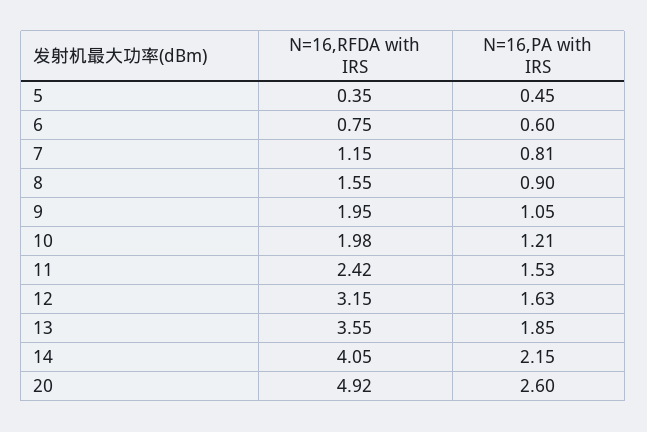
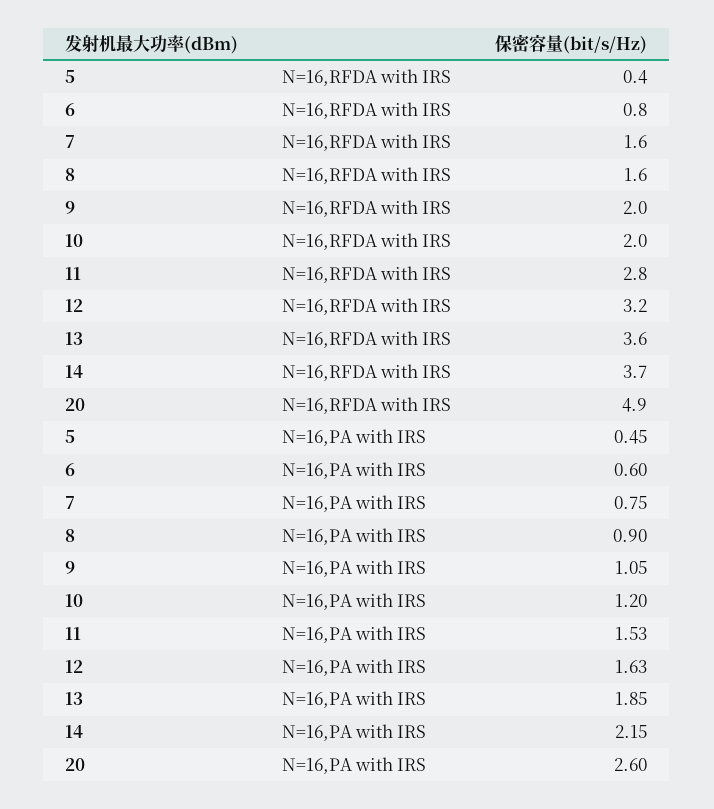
N=16,RFDA with IRS, 7: 1.15 -> 1.6
N=16,PA with IRS, 7: 0.81 -> 0.75
N=16,PA with IRS, 10: 1.21 -> 1.2
N=16,RFDA with IRS, 11: 2.42 -> 2.8
N=16,RFDA with IRS, 14: 4.05 -> 3.7

